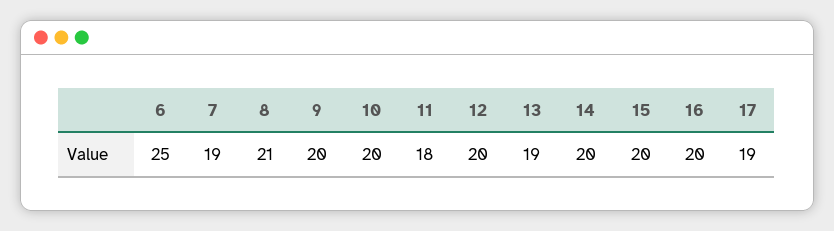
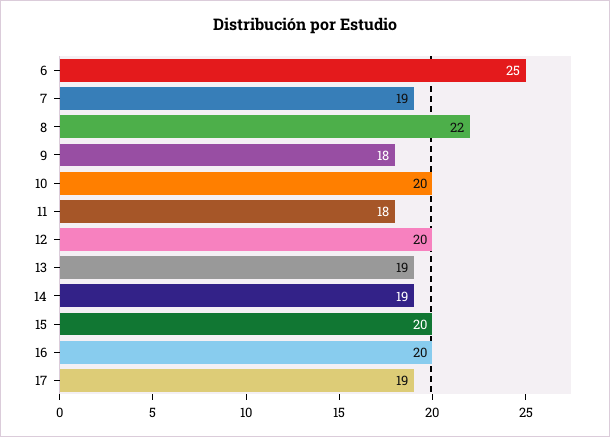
8: 21 -> 22
9: 20 -> 18
14: 20 -> 19

